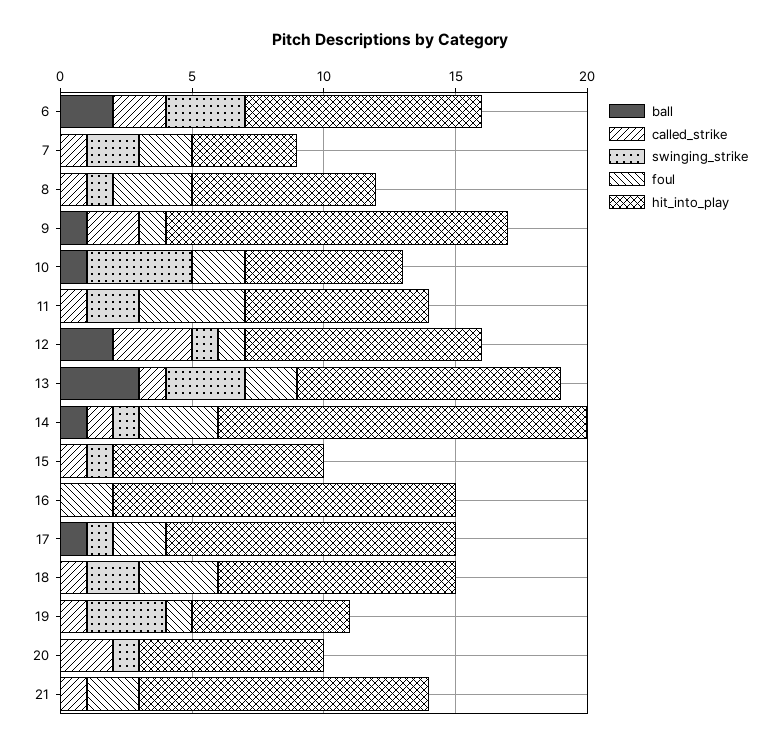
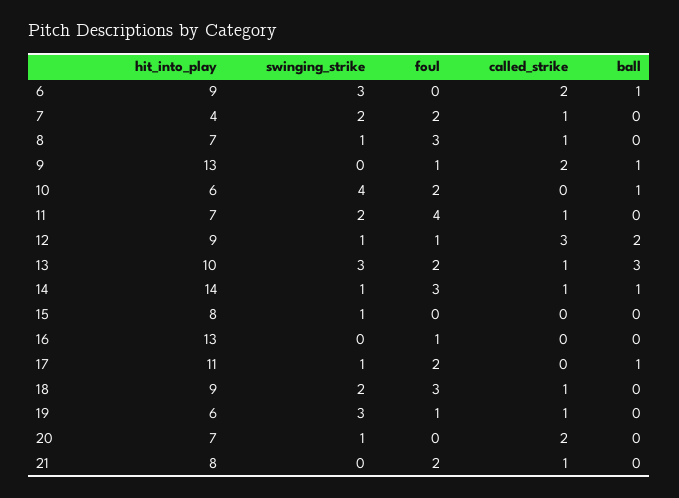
ball, 6: 2 -> 1
called_strike, 15: 1 -> 0
foul, 16: 2 -> 1
hit_into_play, 21: 11 -> 8

